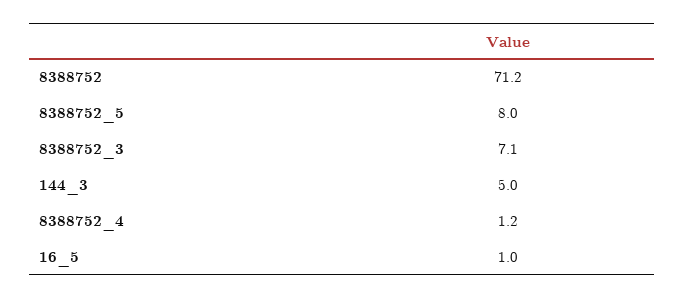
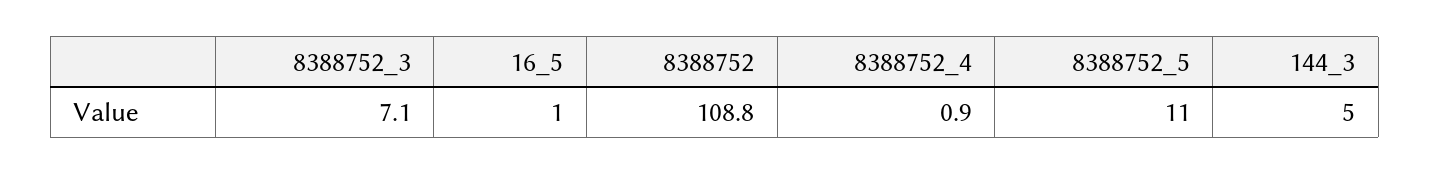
8388752: 71.2 -> 108.8
8388752_5: 8 -> 11
8388752_4: 1.2 -> 0.9

